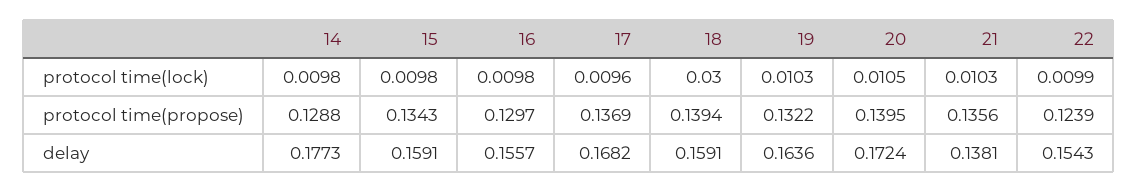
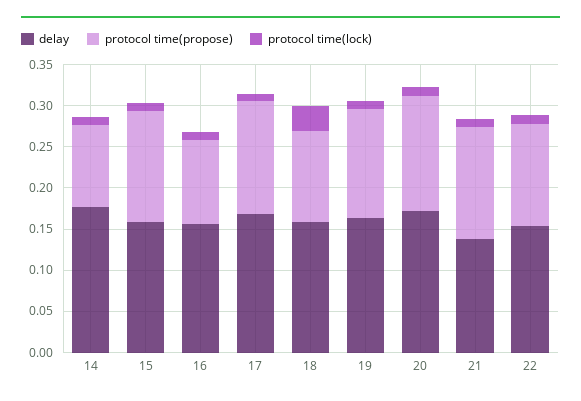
protocol time(propose), 14: 0.1288 -> 0.1
protocol time(propose), 16: 0.1297 -> 0.1
protocol time(propose), 18: 0.1394 -> 0.11

